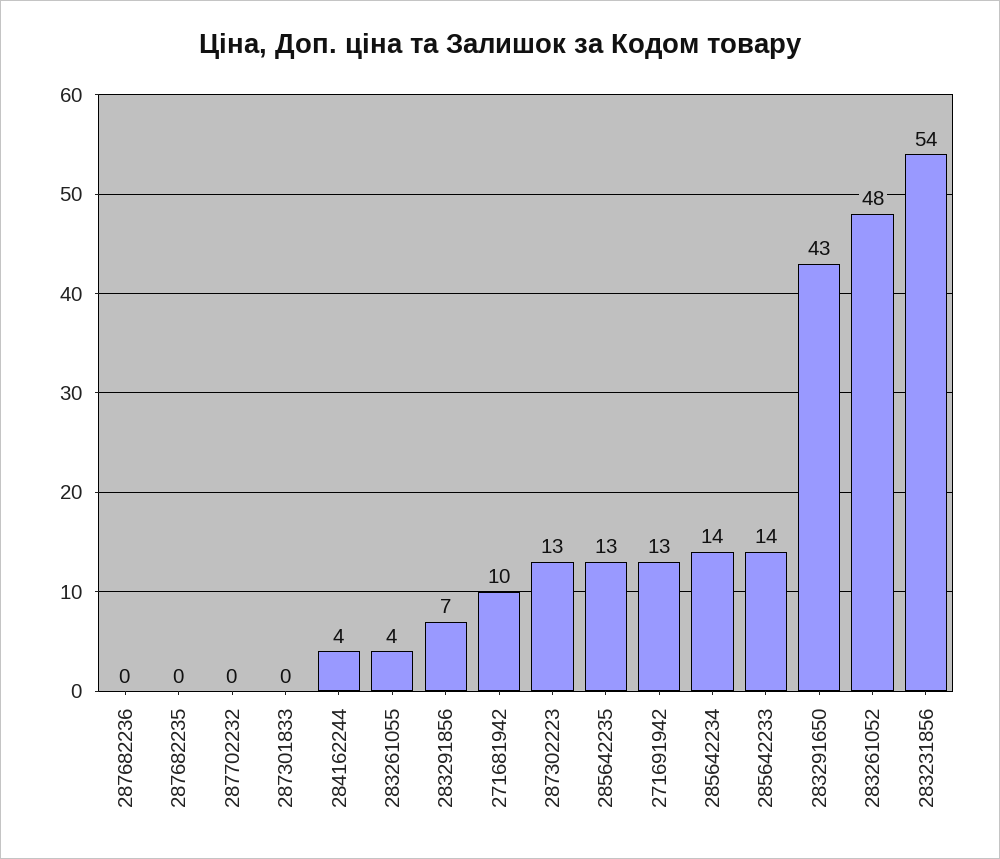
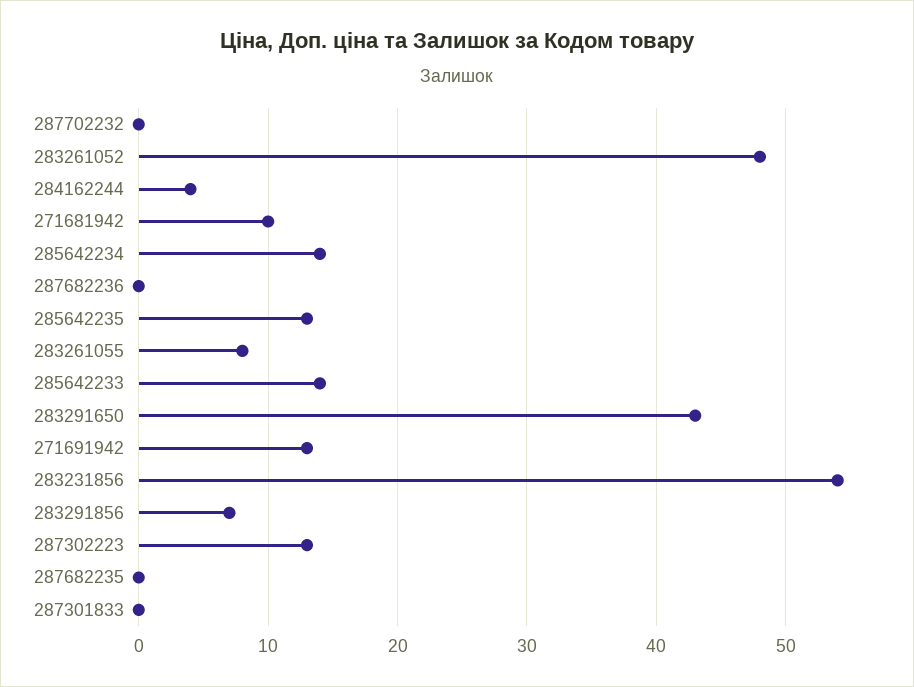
283261055: 4 -> 8

